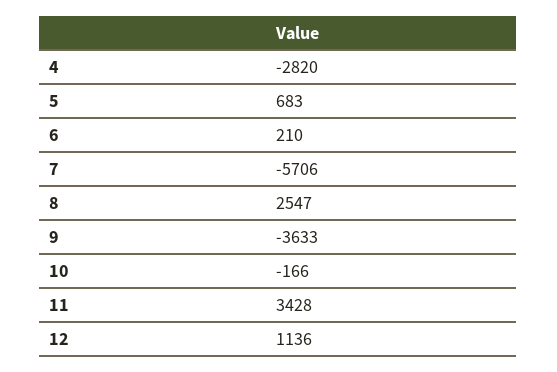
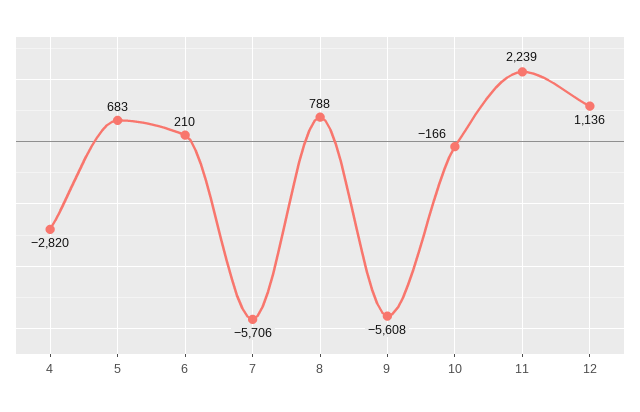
8: 2547 -> 788
9: -3633 -> -5608
11: 3428 -> 2239

